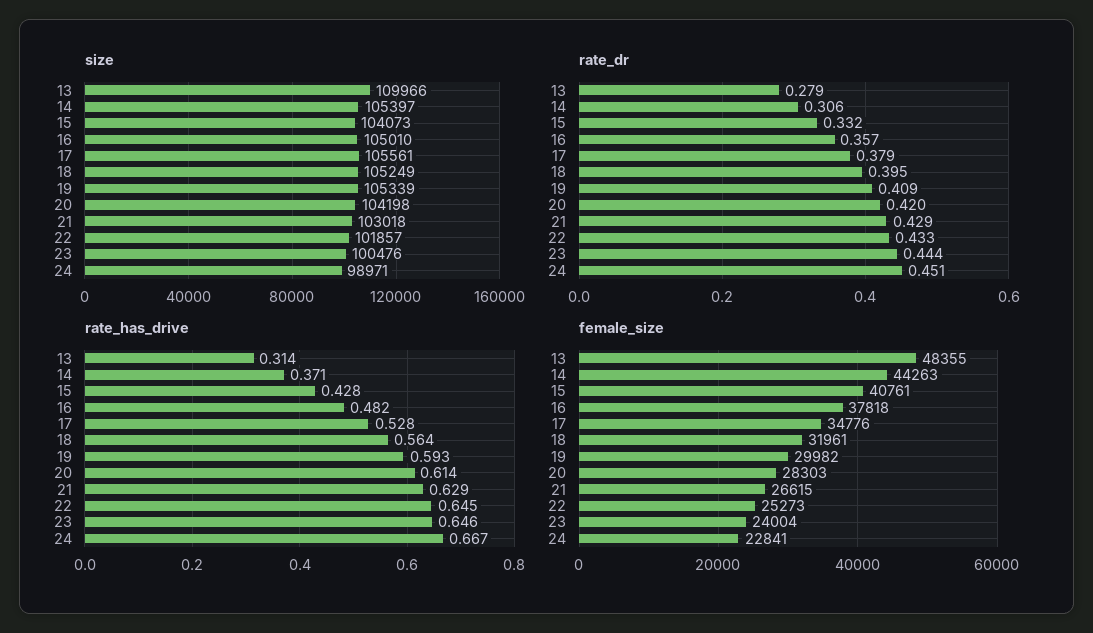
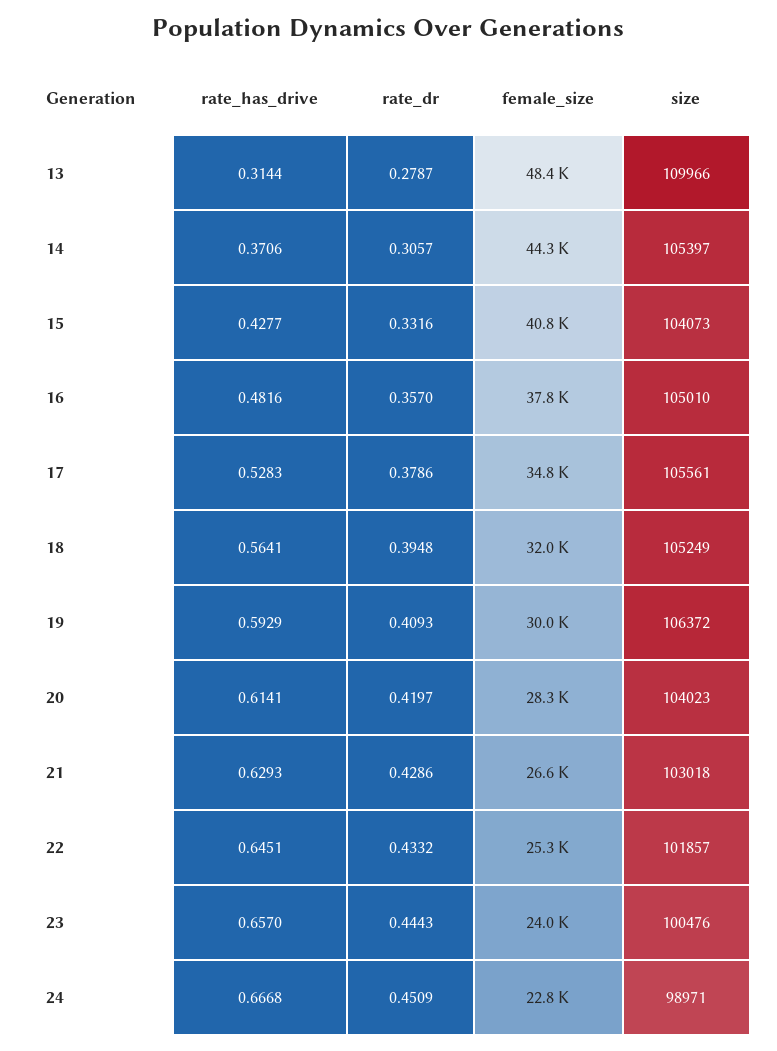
size, 19: 105339 -> 106372
size, 20: 104198 -> 104023
rate_has_drive, 23: 0.646 -> 0.657

